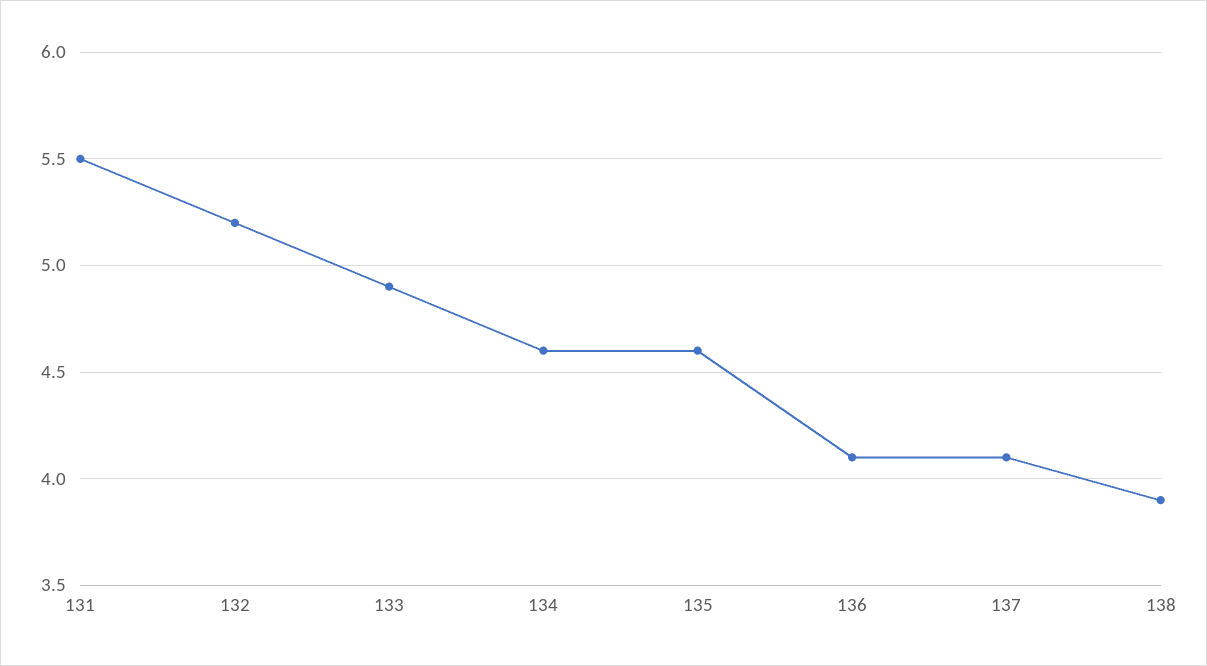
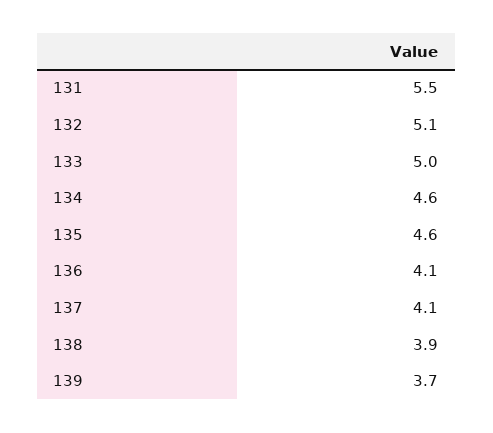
132: 5.2 -> 5.1
133: 4.9 -> 5
139: none -> 3.7

